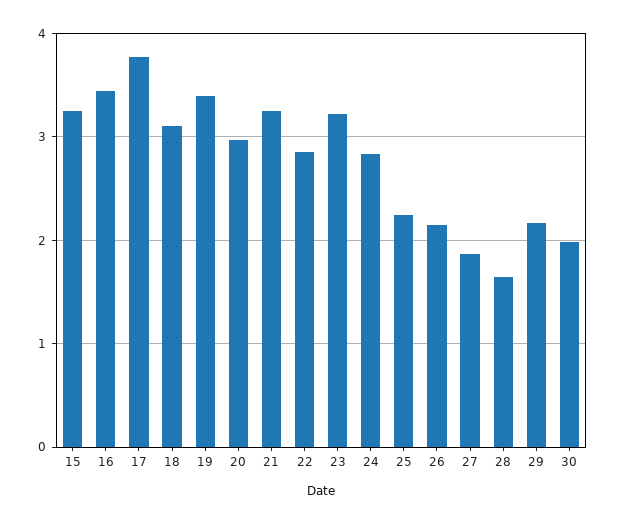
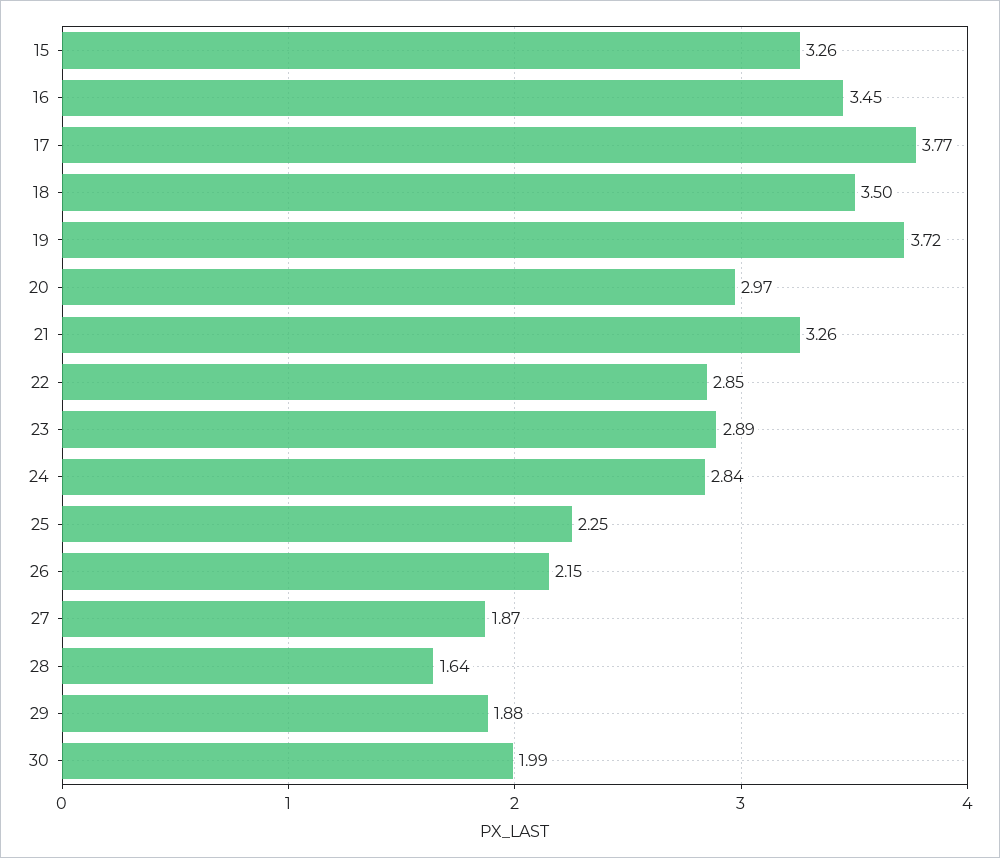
18: 3.1 -> 3.5
19: 3.4 -> 3.72
23: 3.2 -> 2.89
29: 2.2 -> 1.88

